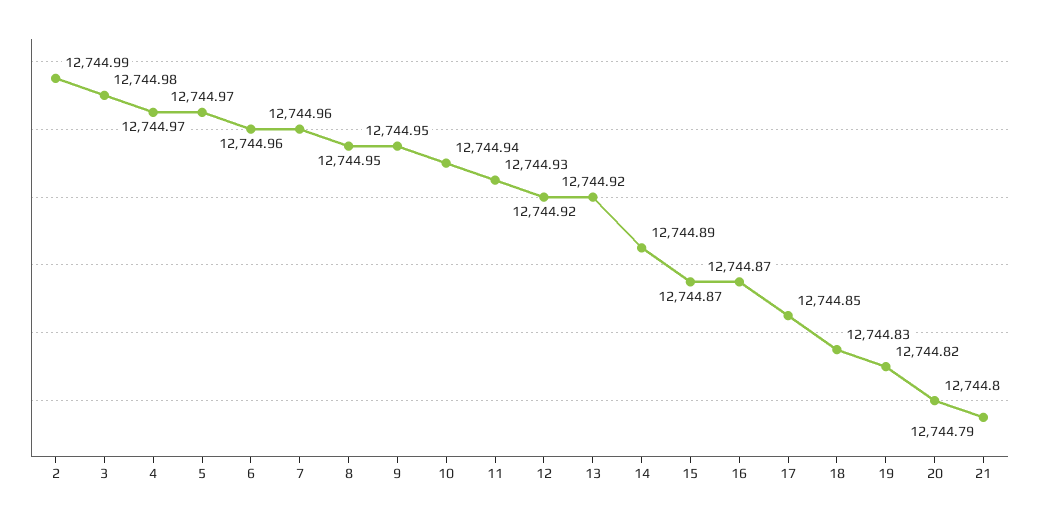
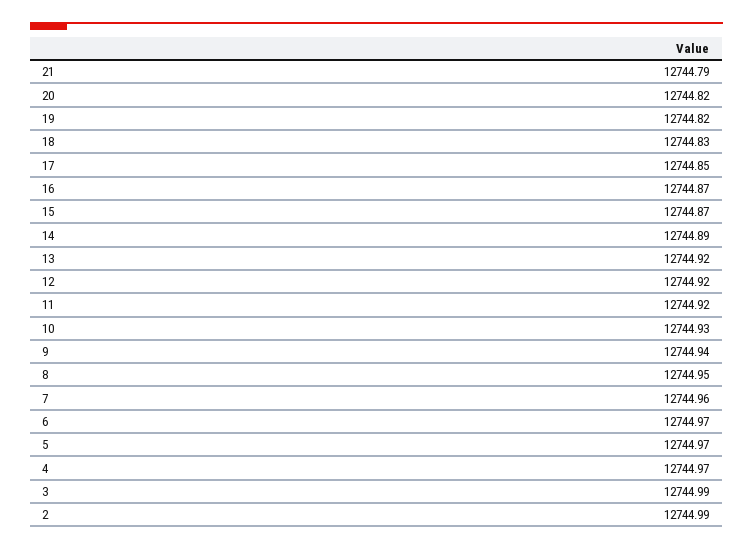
3: 12744.98 -> 12744.99
6: 12744.96 -> 12744.97
9: 12744.95 -> 12744.94
10: 12744.94 -> 12744.93
11: 12744.93 -> 12744.92
20: 12744.8 -> 12744.82

